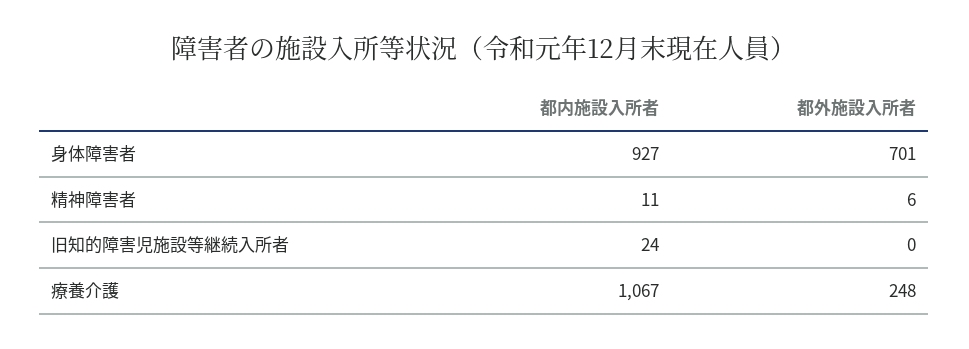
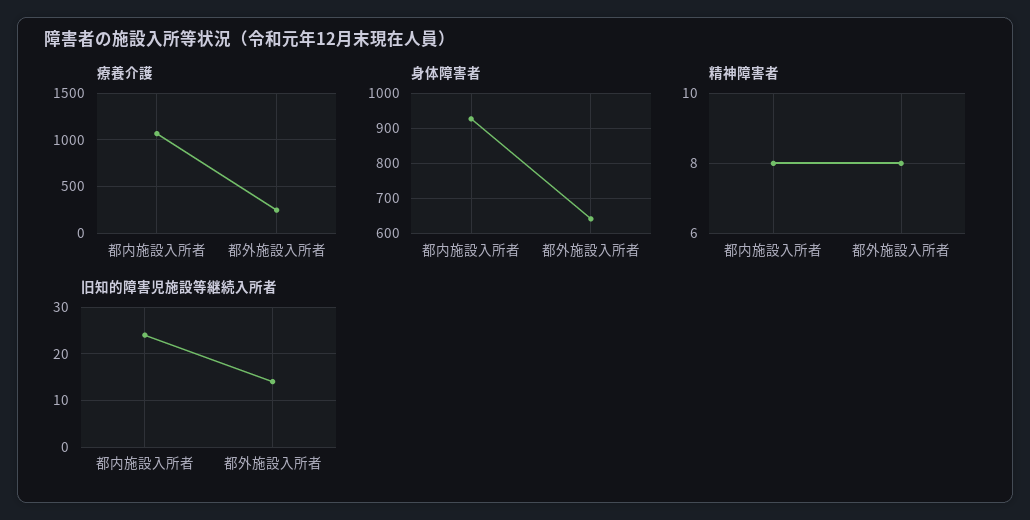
身体障害者, 都外施設入所者: 701 -> 640
精神障害者, 都内施設入所者: 11 -> 8
精神障害者, 都外施設入所者: 6 -> 8
旧知的障害児施設等継続入所者, 都外施設入所者: 0 -> 15

